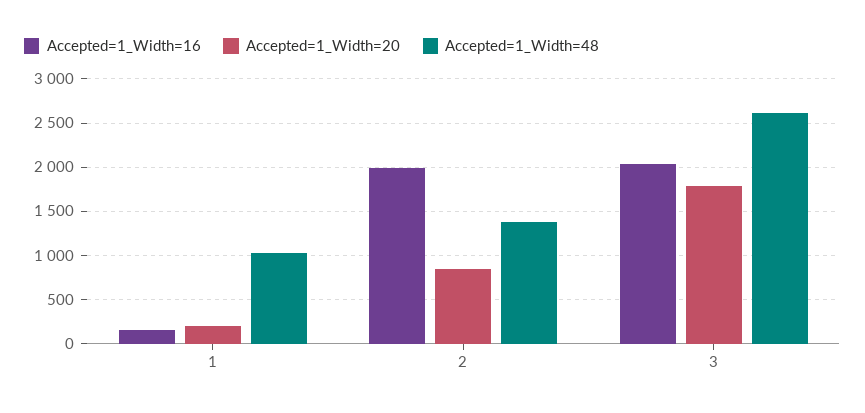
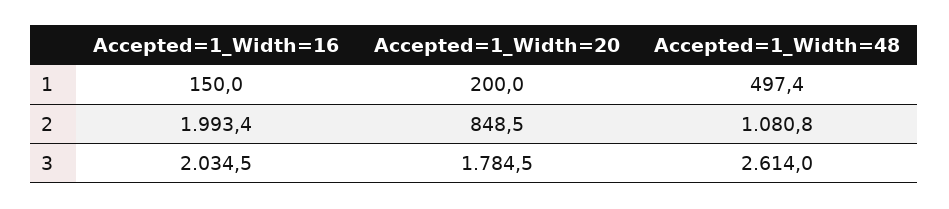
Accepted=1_Width=48, 1: 1000 -> 497.4
Accepted=1_Width=48, 2: 1400 -> 1080.8

